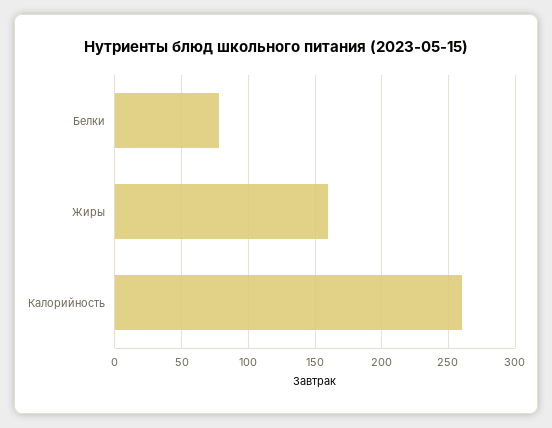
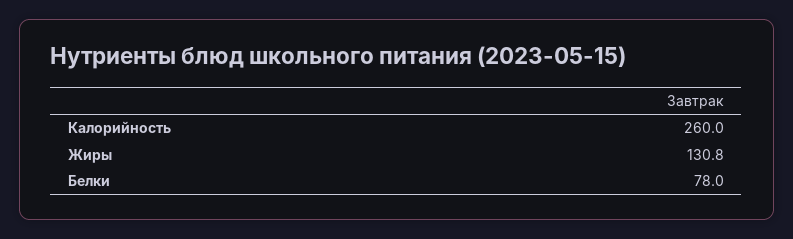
Жиры: 160 -> 130.8

